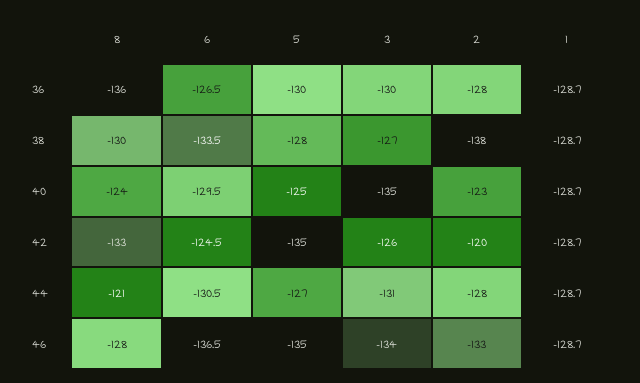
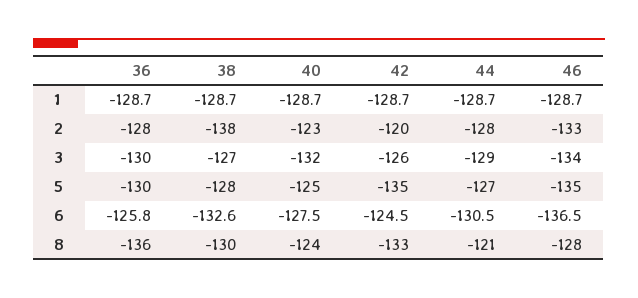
6, 36: -126.5 -> -125.8
6, 38: -133.5 -> -132.6
6, 40: -129.5 -> -127.5
3, 40: -135 -> -132
3, 44: -131 -> -129

